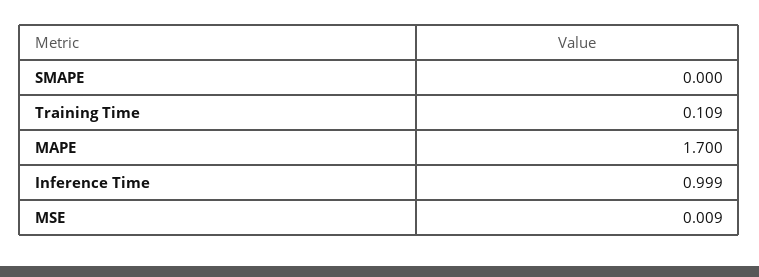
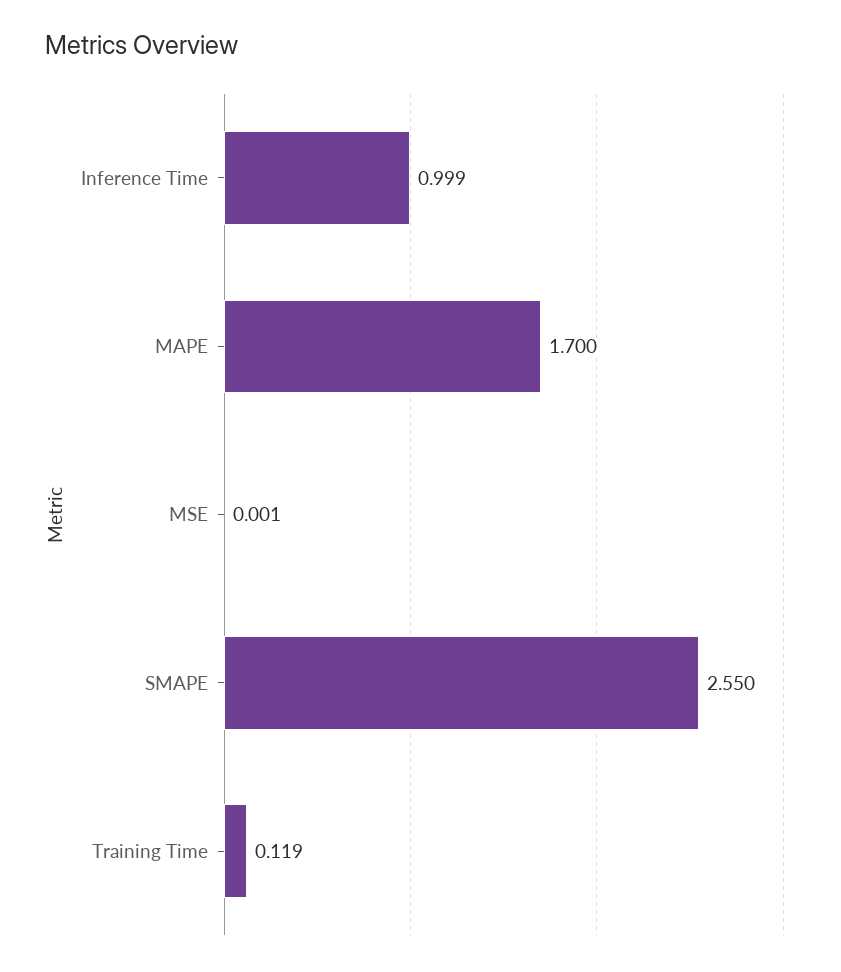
SMAPE: 0 -> 2.55
Training Time: 0.109 -> 0.119
MSE: 0.009 -> 0.001

